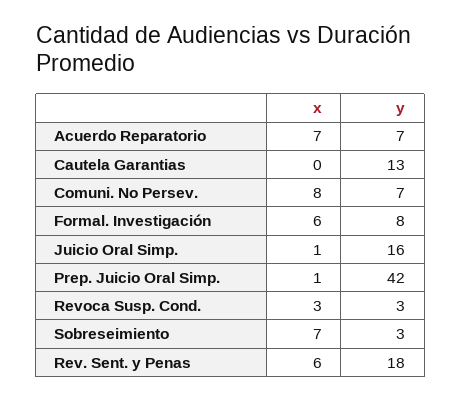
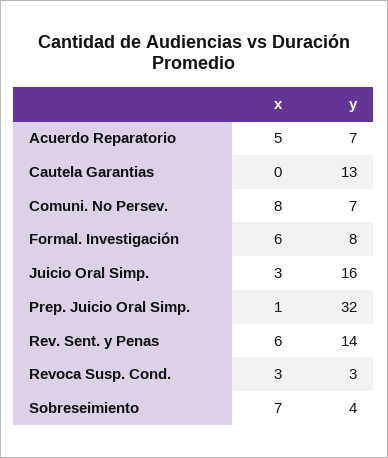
x, Acuerdo Reparatorio: 7 -> 5
x, Juicio Oral Simp.: 1 -> 3
y, Prep. Juicio Oral Simp.: 42 -> 32
y, Sobreseimiento: 3 -> 4
y, Rev. Sent. y Penas: 18 -> 14

